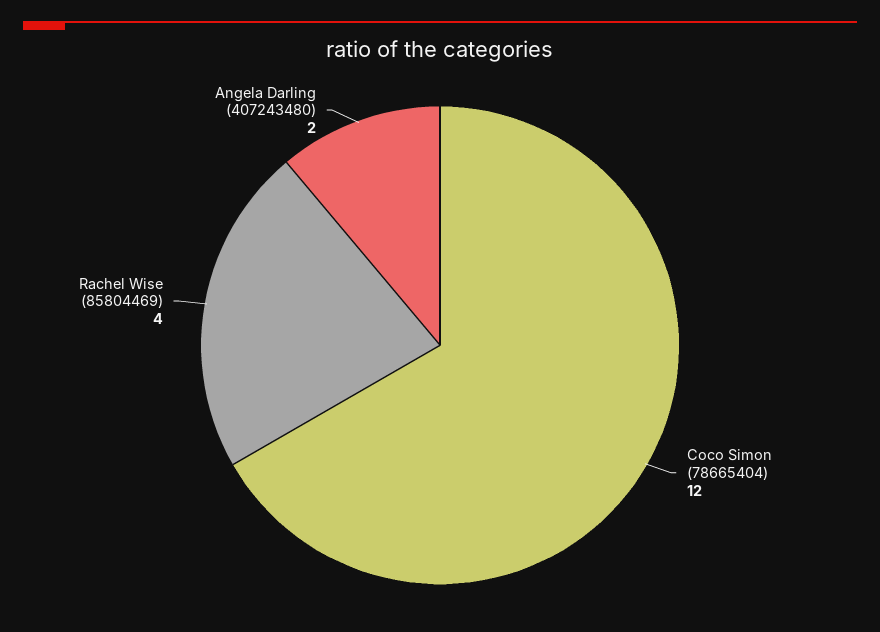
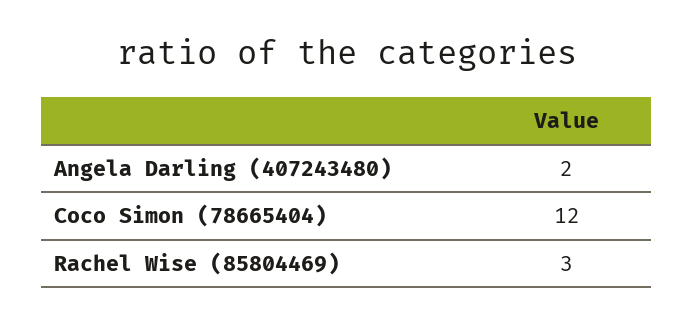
Rachel Wise (85804469): 4 -> 3

